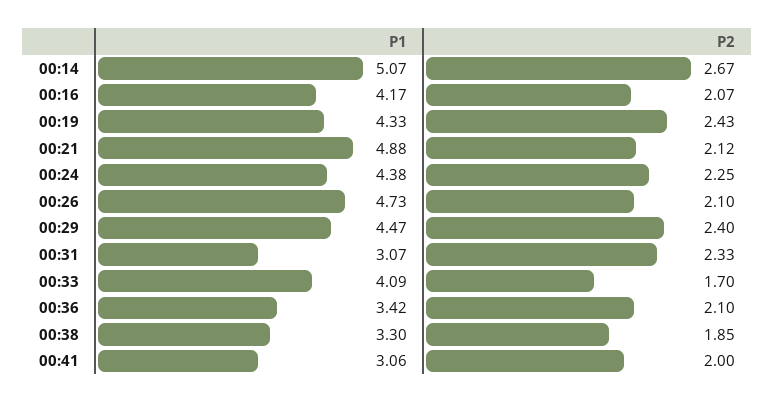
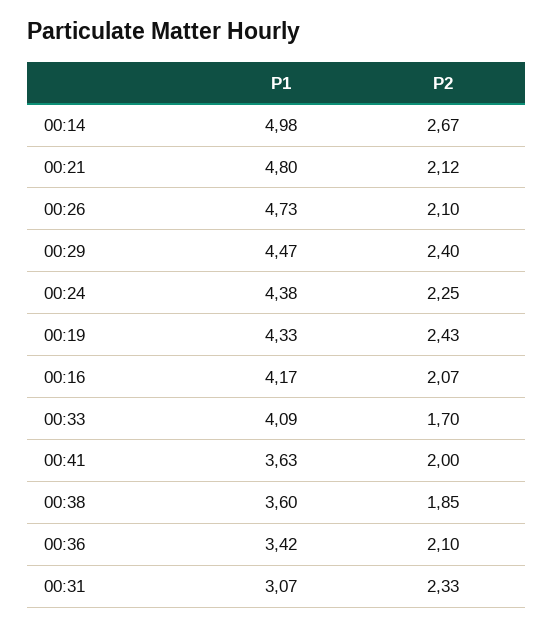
P1, 00:14: 5.07 -> 4.98
P1, 00:21: 4.88 -> 4.8
P1, 00:38: 3.3 -> 3.6
P1, 00:41: 3.06 -> 3.63

